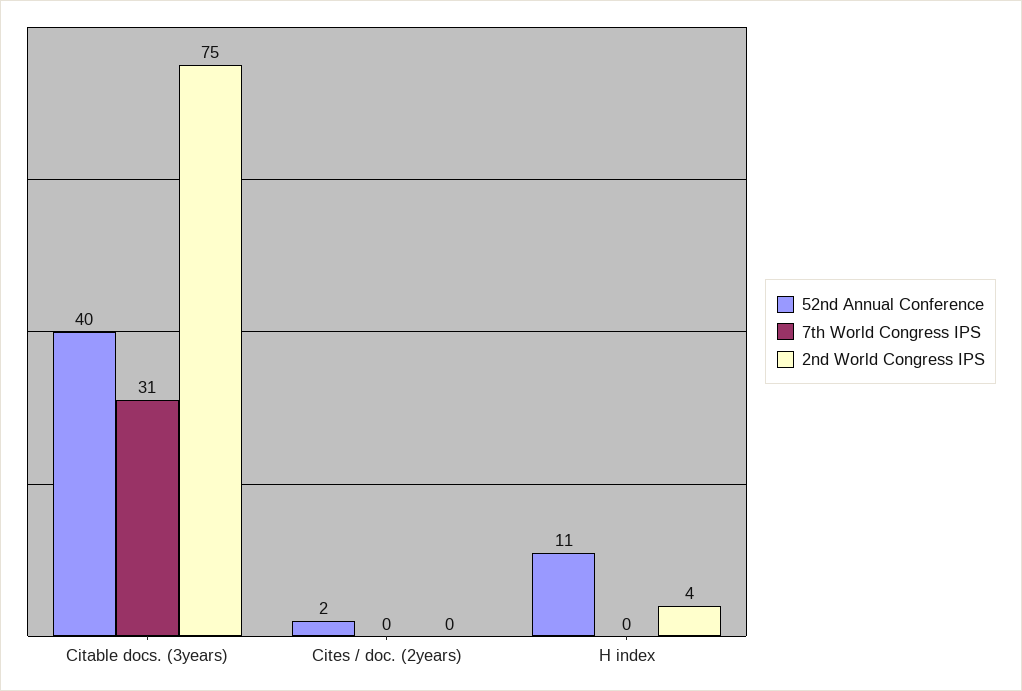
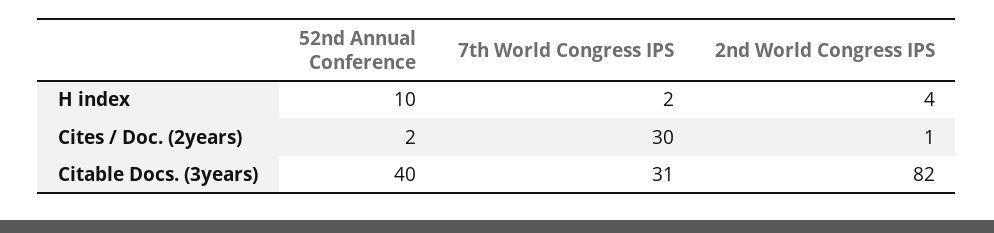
2nd World Congress IPS, Citable docs. (3years): 75 -> 82
7th World Congress IPS, Cites / doc. (2years): 0 -> 30
2nd World Congress IPS, Cites / doc. (2years): 0 -> 1
52nd Annual Conference, H index: 11 -> 10
7th World Congress IPS, H index: 0 -> 2

